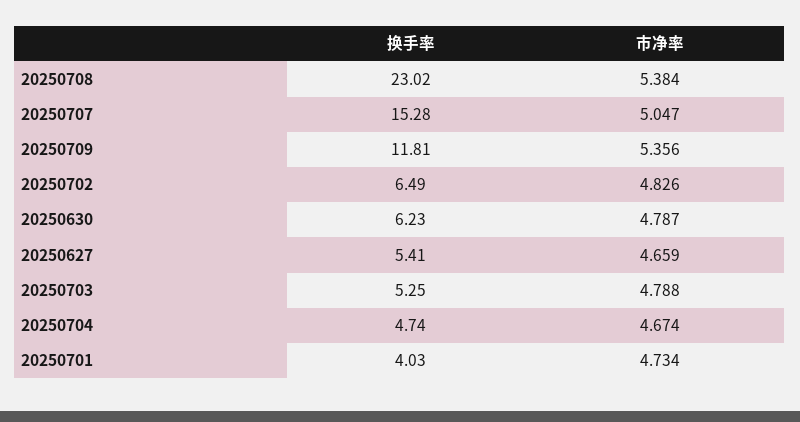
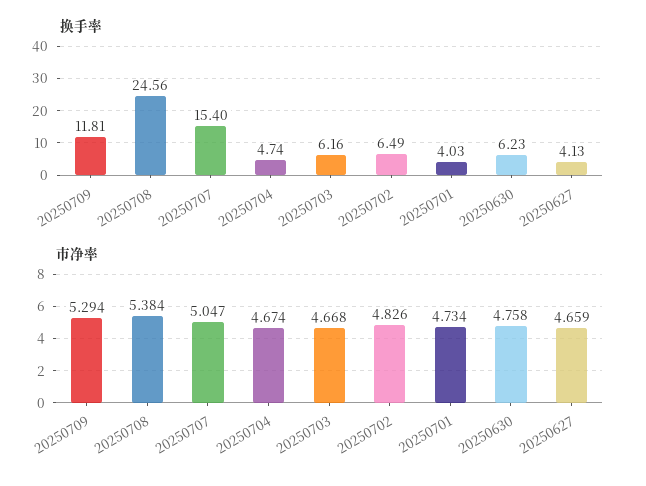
换手率, 20250708: 23.02 -> 24.56
换手率, 20250707: 15.28 -> 15.4
市净率, 20250709: 5.356 -> 5.294
市净率, 20250630: 4.787 -> 4.758
换手率, 20250627: 5.41 -> 4.13
换手率, 20250703: 5.25 -> 6.16
市净率, 20250703: 4.788 -> 4.668

